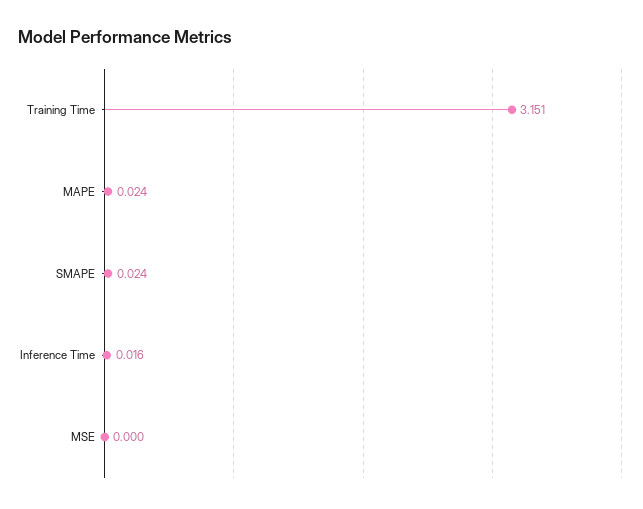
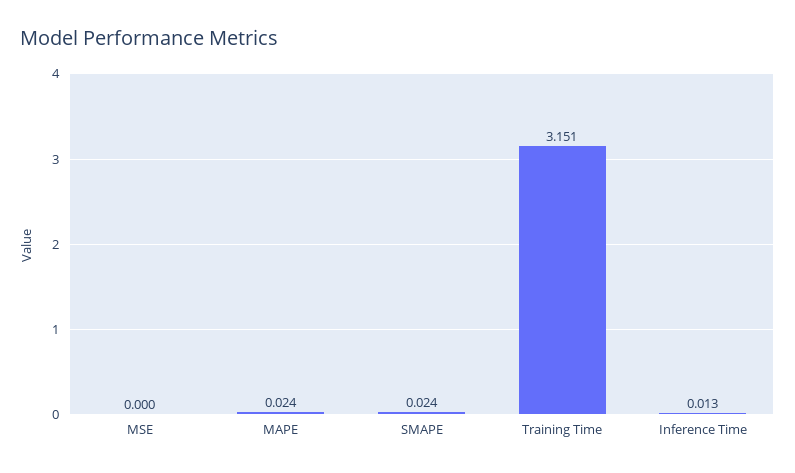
Inference Time: 0.016 -> 0.013

